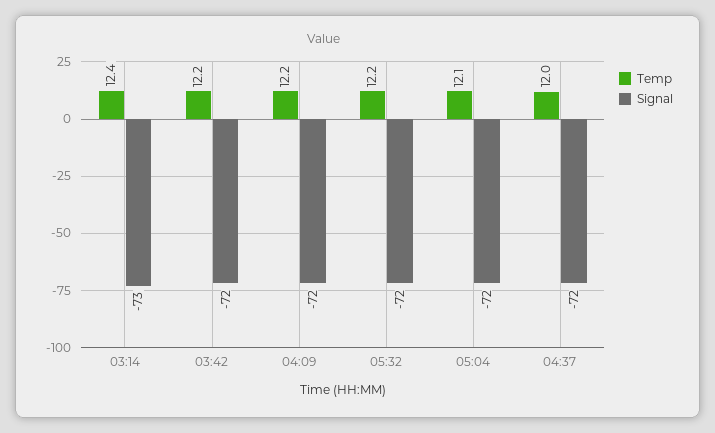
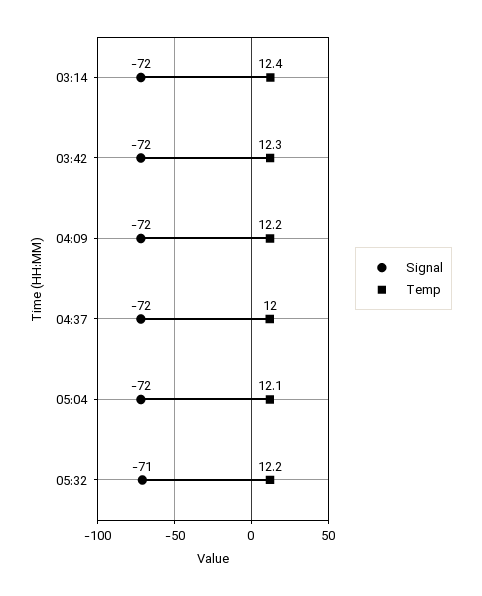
Signal, 03:14: -73 -> -72
Temp, 03:42: 12.2 -> 12.3
Signal, 05:32: -72 -> -71

